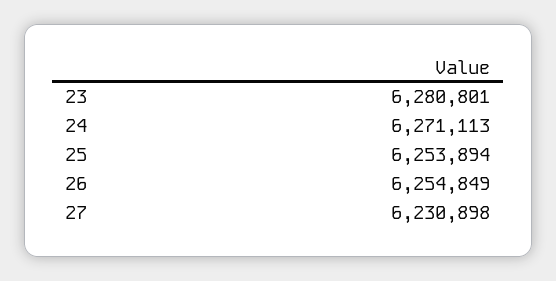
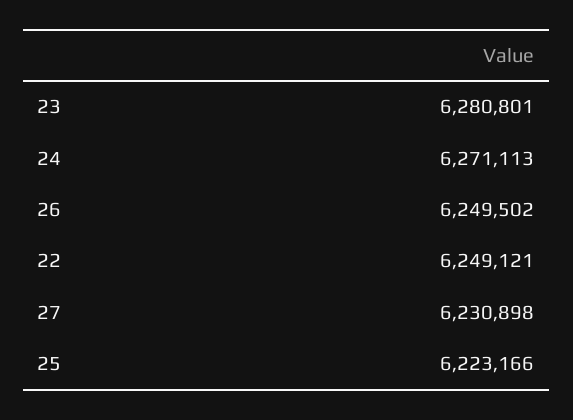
25: 6253894 -> 6223166
26: 6254849 -> 6249502
22: none -> 6249121

